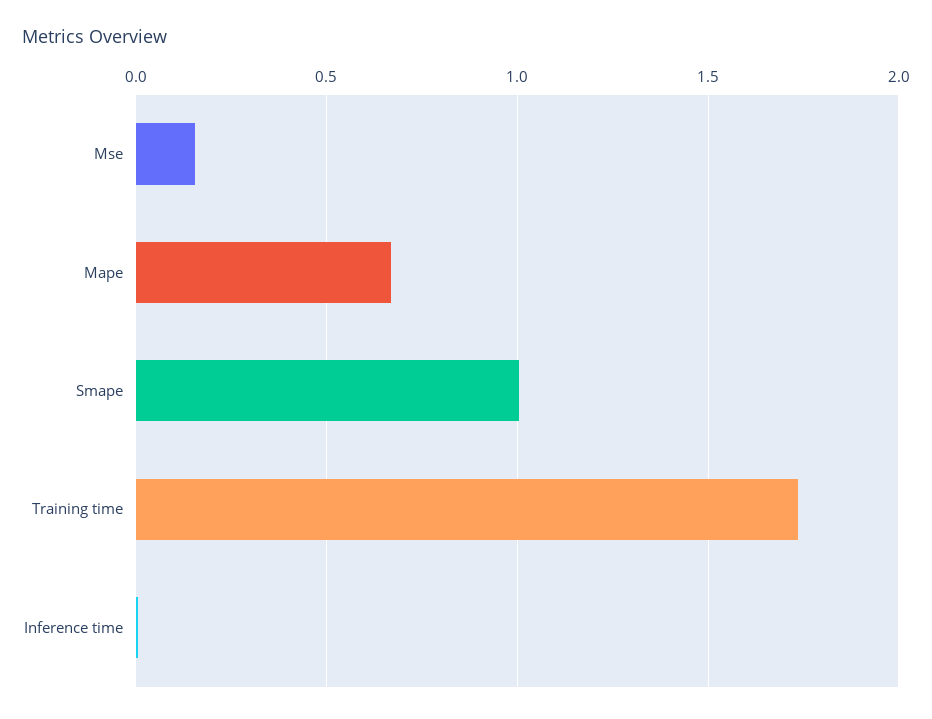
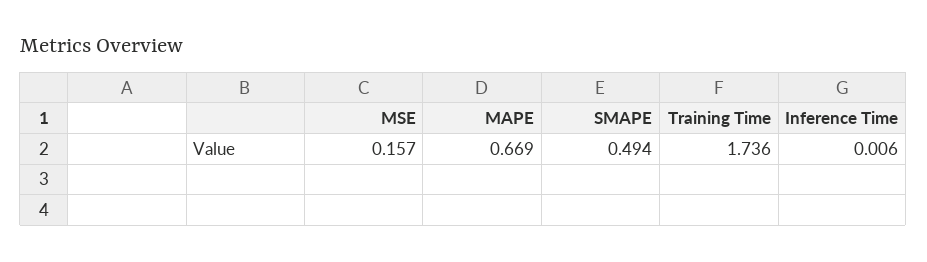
Smape: 1 -> 0.494

